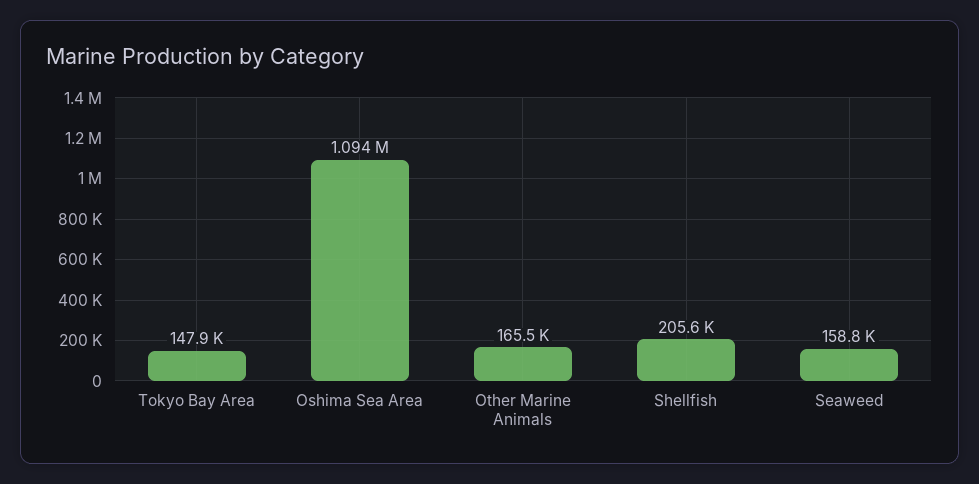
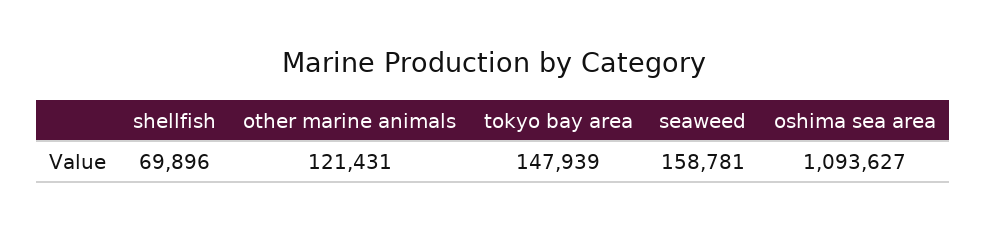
Other Marine Animals: 165500 -> 121431
Shellfish: 205600 -> 69896

